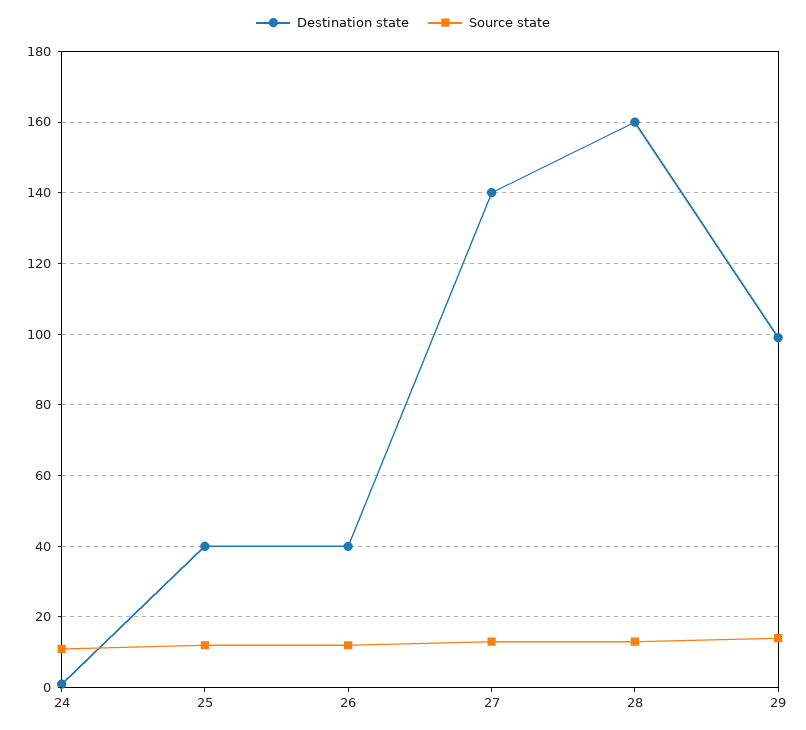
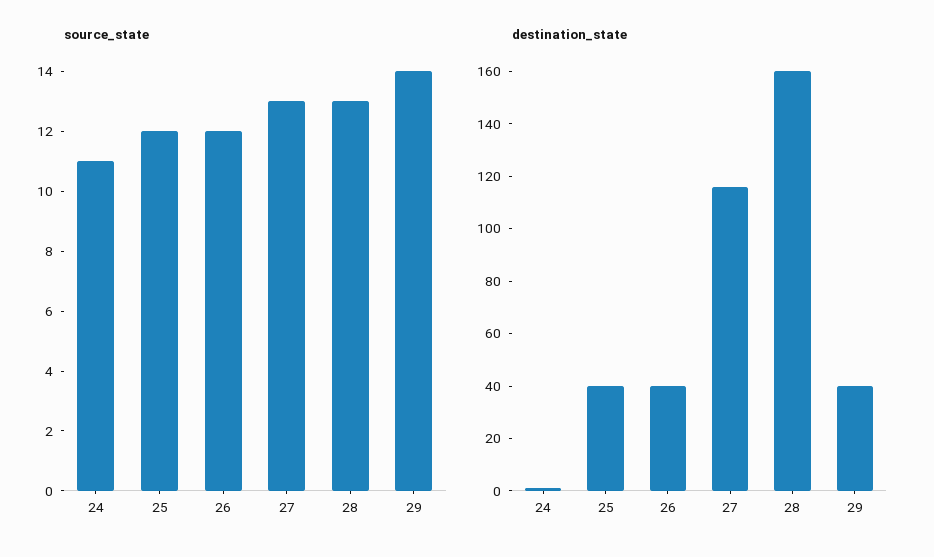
Destination state, 27: 140 -> 115
Destination state, 29: 100 -> 40

